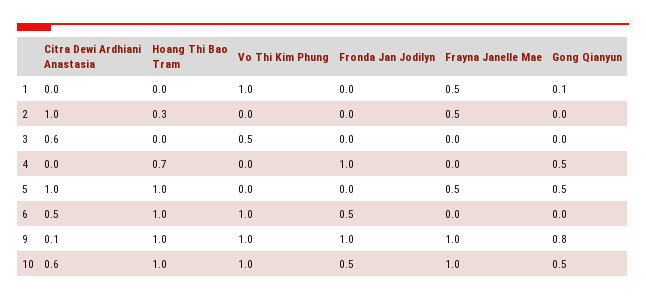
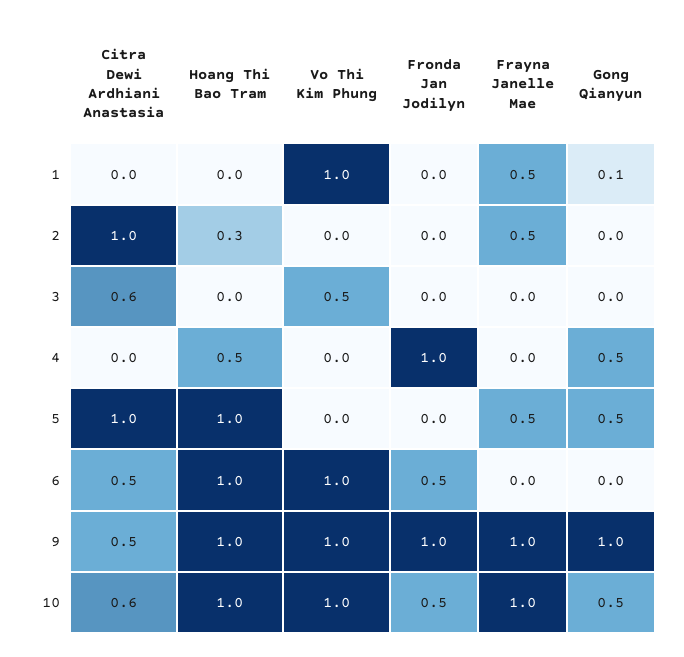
Hoang Thi Bao Tram, 4: 0.7 -> 0.5
Citra Dewi Ardhiani Anastasia, 9: 0.1 -> 0.5
Gong Qianyun, 9: 0.8 -> 1

